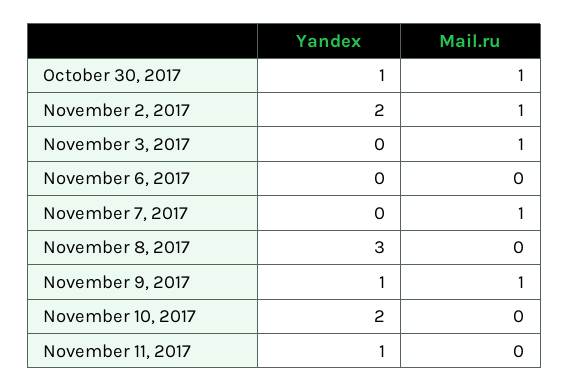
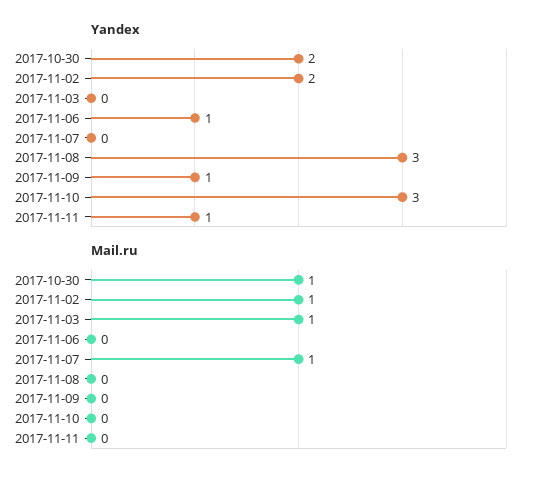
Yandex, October 30, 2017: 1 -> 2
Yandex, November 6, 2017: 0 -> 1
Mail.ru, November 9, 2017: 1 -> 0
Yandex, November 10, 2017: 2 -> 3

